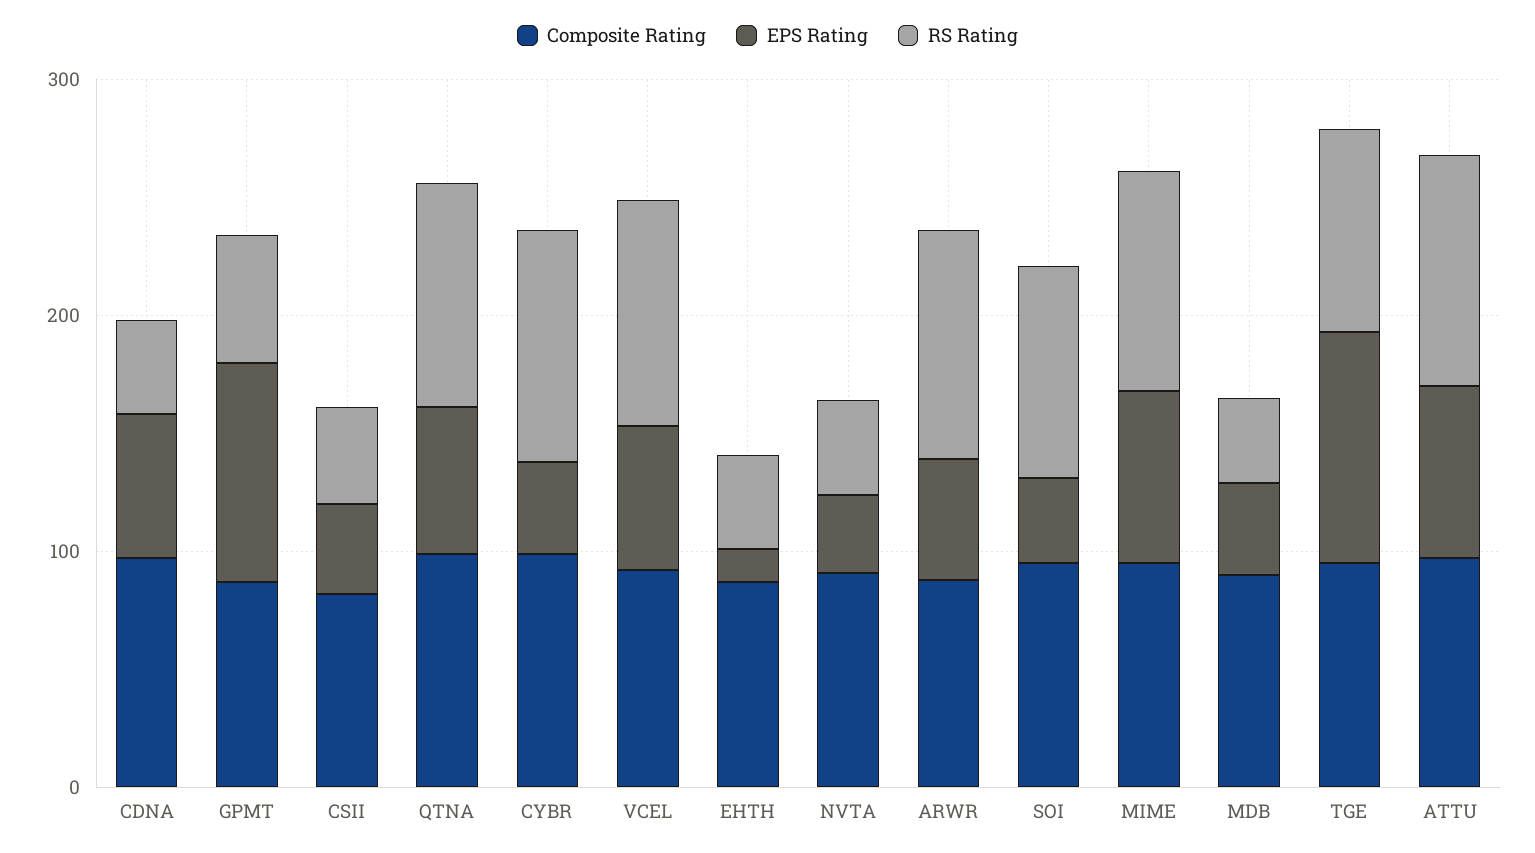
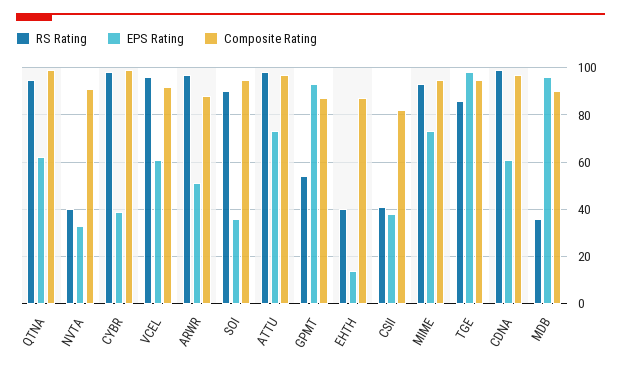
RS Rating, CDNA: 40 -> 100
EPS Rating, MDB: 40 -> 95

